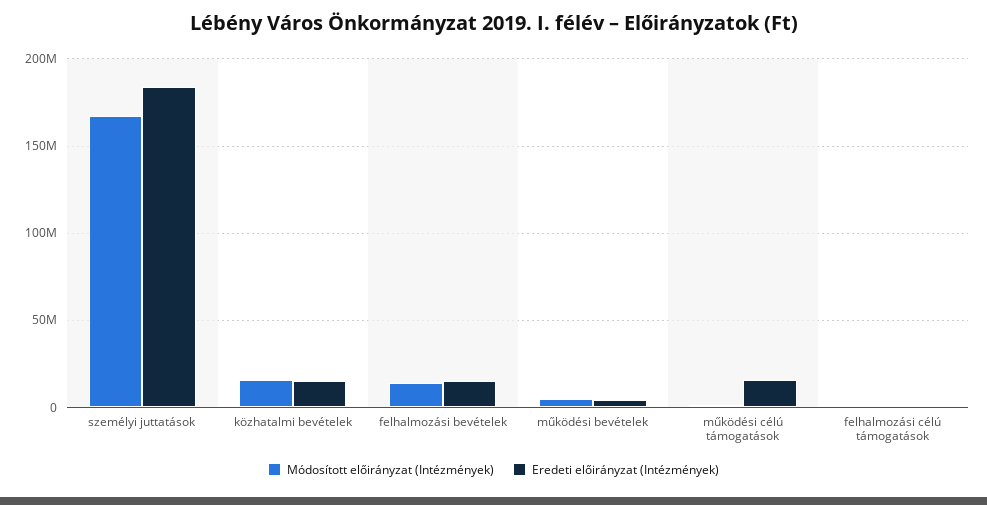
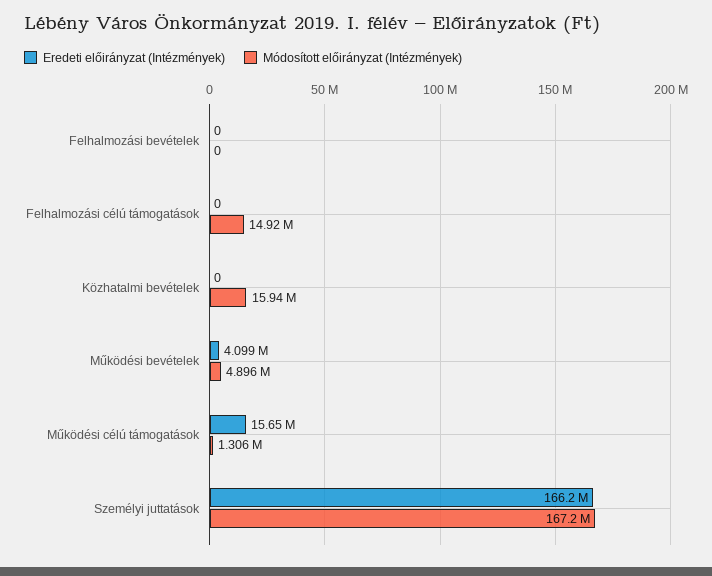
Eredeti előirányzat (Intézmények), személyi juttatások: 185000000 -> 166200000
Eredeti előirányzat (Intézmények), közhatalmi bevételek: 15000000 -> 0
Módosított előirányzat (Intézmények), felhalmozási bevételek: 15000000 -> 0
Eredeti előirányzat (Intézmények), felhalmozási bevételek: 15000000 -> 0
Módosított előirányzat (Intézmények), felhalmozási célú támogatások: 0 -> 14920000

